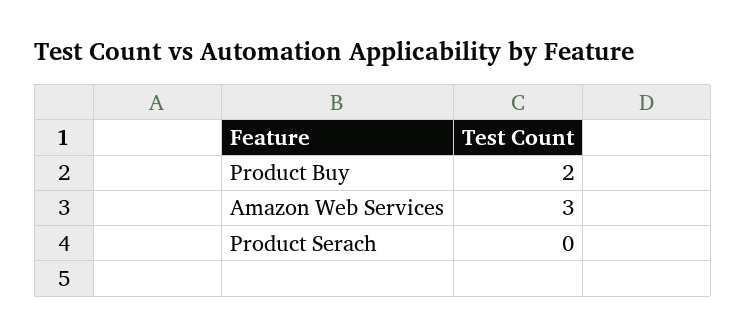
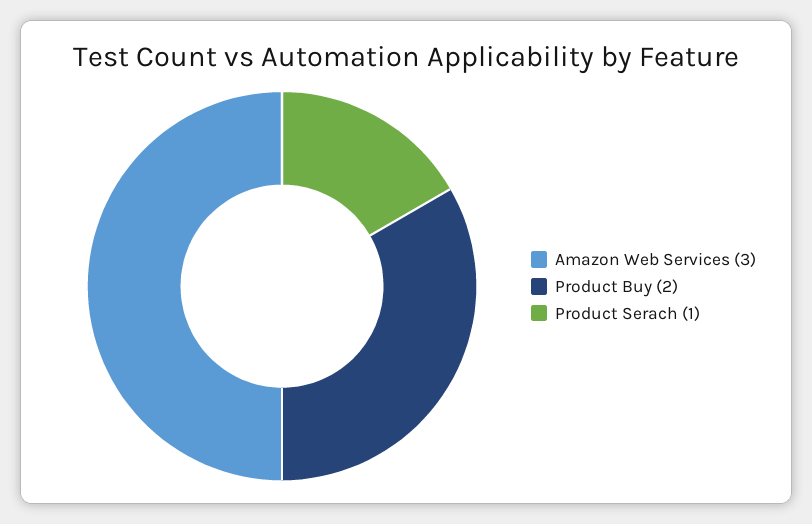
Product Serach: 0 -> 1

